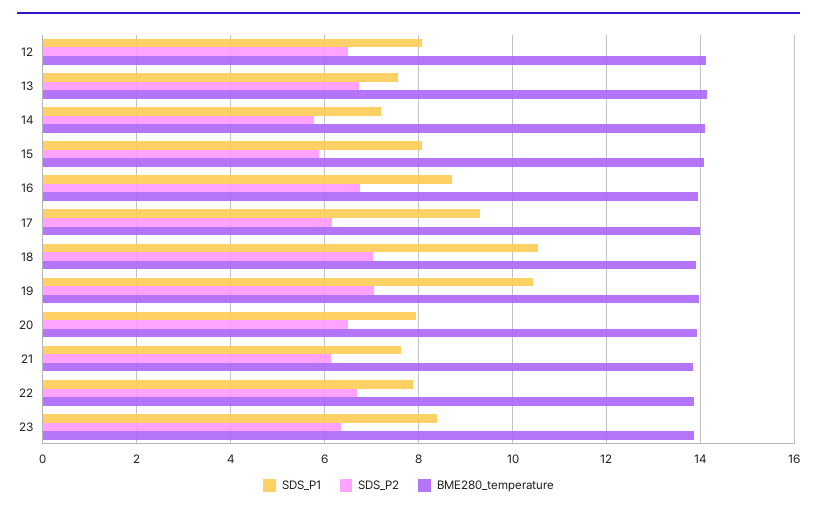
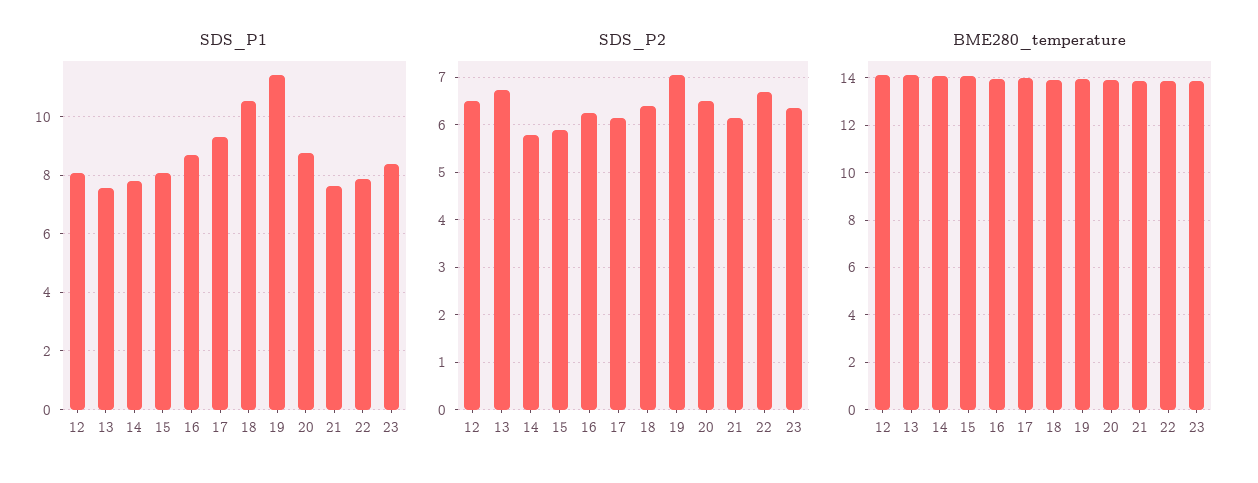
SDS_P1, 14: 7.2 -> 7.75
SDS_P2, 16: 6.8 -> 6.2
SDS_P2, 18: 7 -> 6.4
SDS_P1, 19: 10.4 -> 11.5
SDS_P1, 20: 8 -> 8.75

